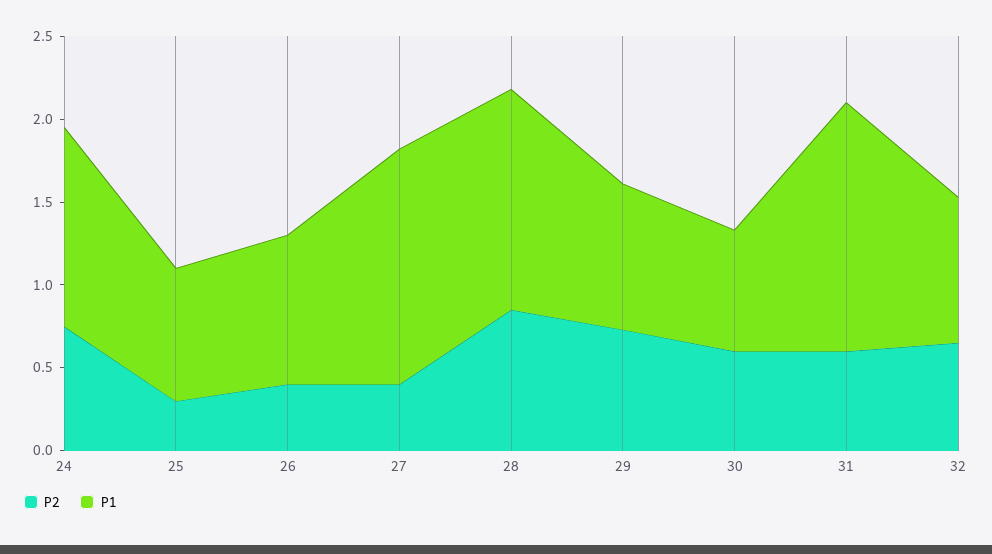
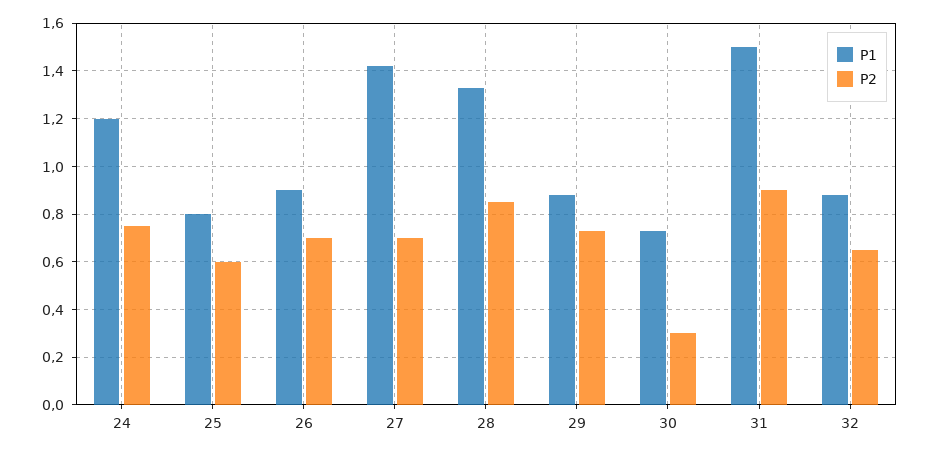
P2, 25: 0.3 -> 0.6
P2, 26: 0.4 -> 0.7
P2, 27: 0.4 -> 0.7
P2, 30: 0.6 -> 0.3
P2, 31: 0.6 -> 0.9

